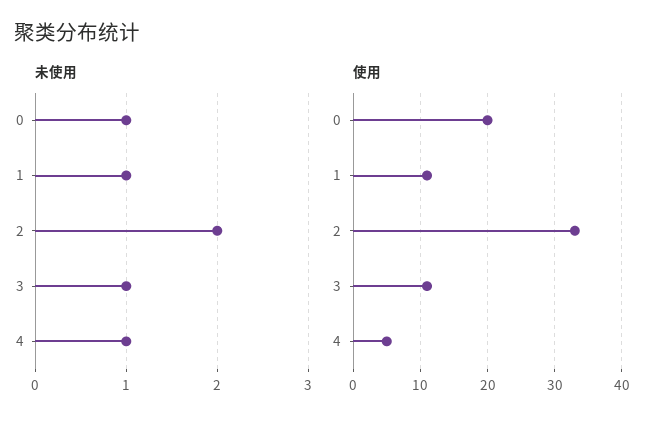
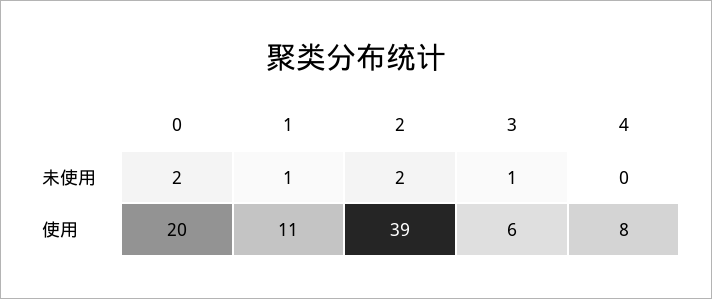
未使用, 0: 1 -> 2
未使用, 4: 1 -> 0
使用, 2: 33 -> 39
使用, 3: 11 -> 6
使用, 4: 5 -> 8

